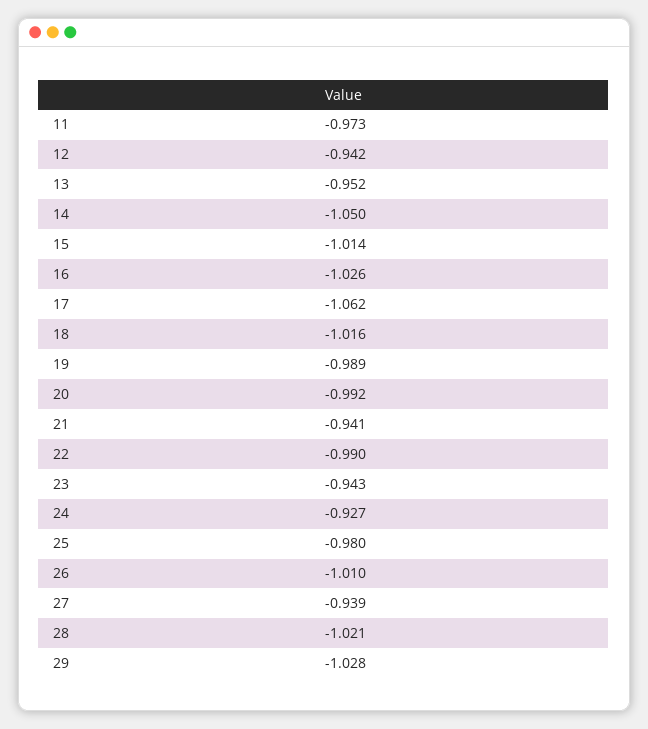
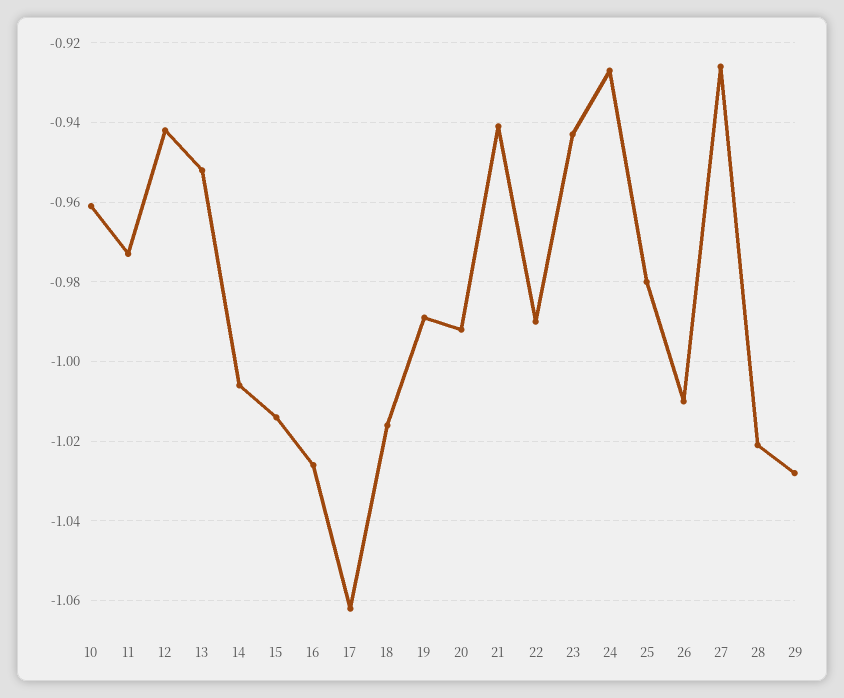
14: -1.05 -> -1.005
27: -0.939 -> -0.925
10: none -> -0.96

